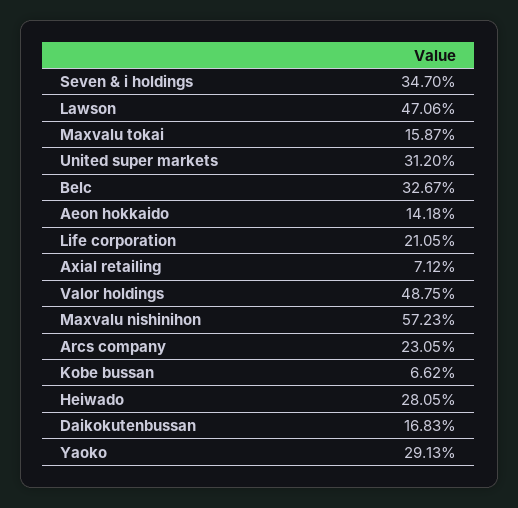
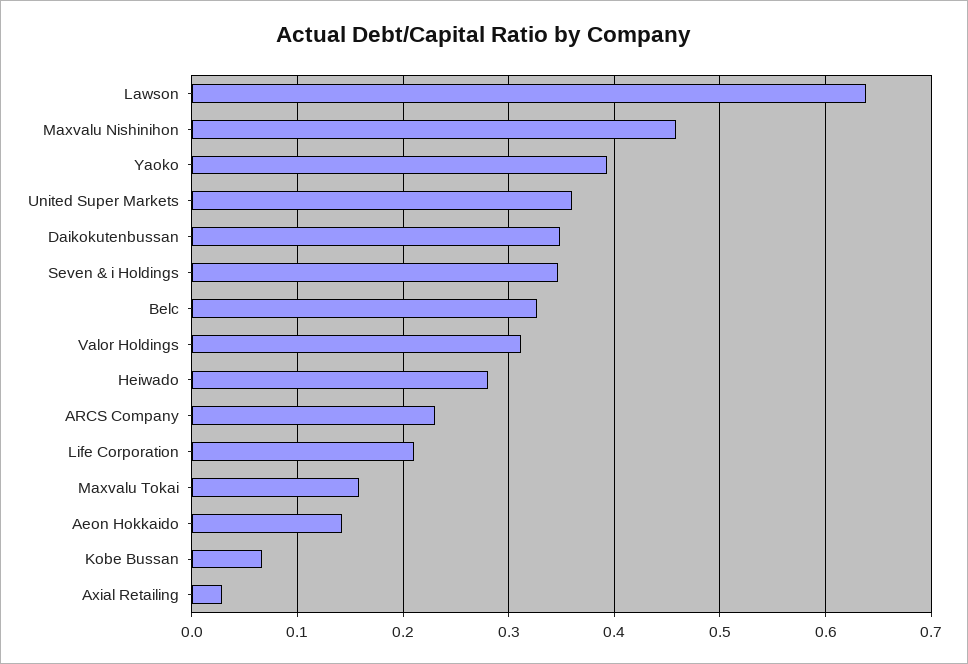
Lawson: 0.4706 -> 0.64
United super markets: 0.312 -> 0.36
Axial retailing: 0.0712 -> 0.03
Valor holdings: 0.4875 -> 0.31
Maxvalu nishinihon: 0.5723 -> 0.46
Daikokutenbussan: 0.1683 -> 0.35
Yaoko: 0.2913 -> 0.39

